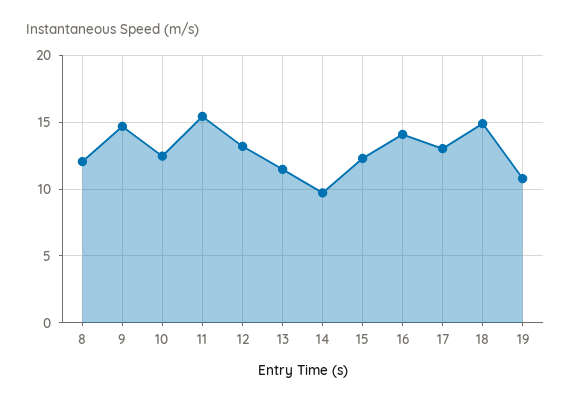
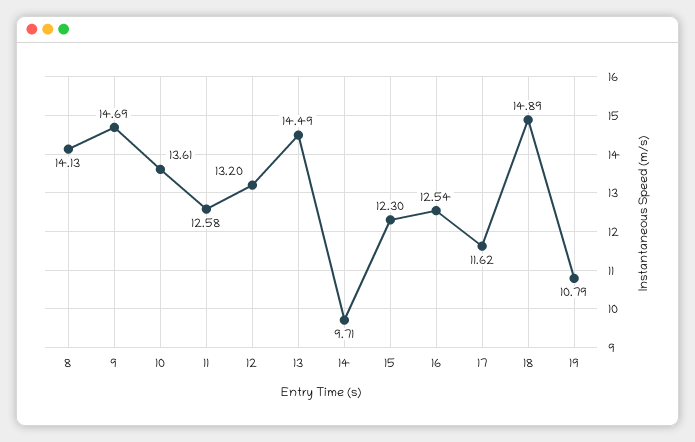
8: 12 -> 14.13
10: 12.5 -> 13.61
11: 15.5 -> 12.58
13: 11.5 -> 14.49
16: 14 -> 12.54
17: 13 -> 11.62

